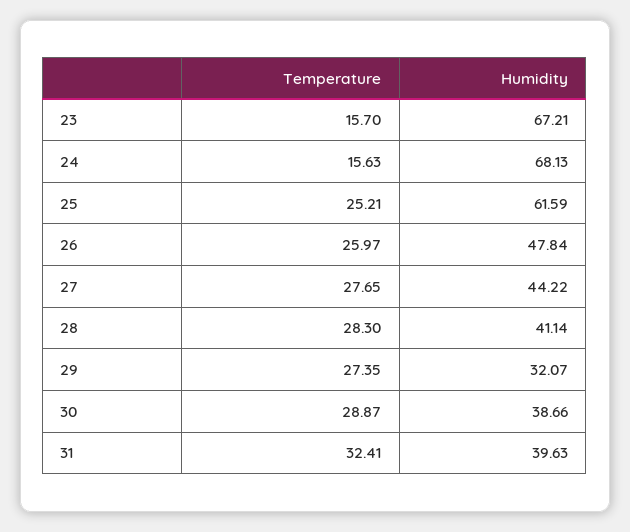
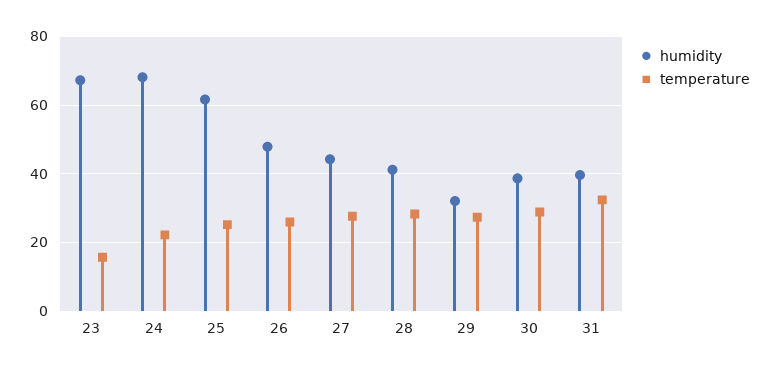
Temperature, 24: 15.63 -> 22

